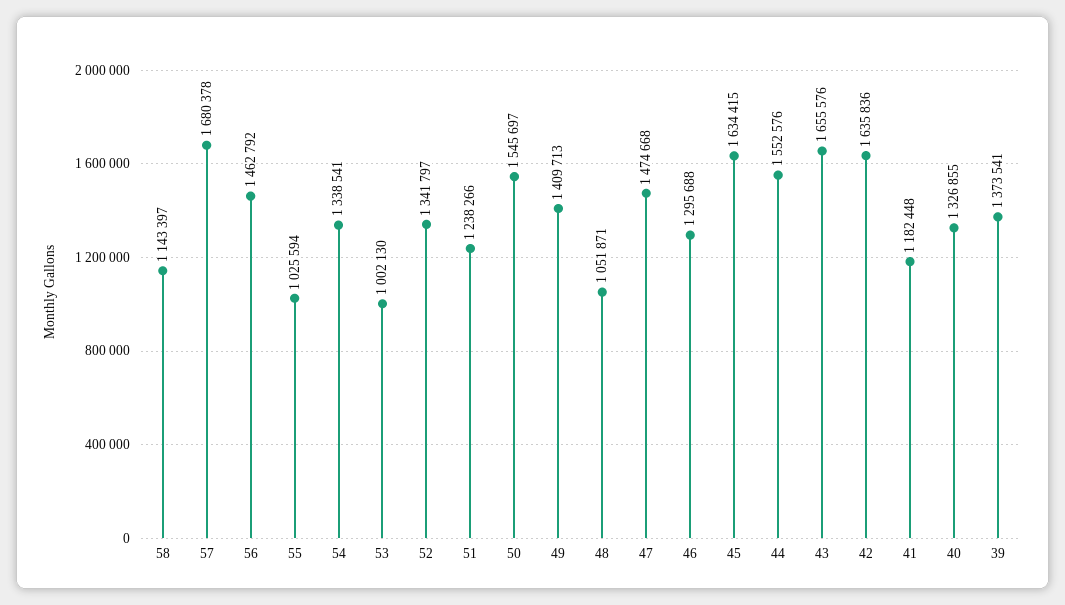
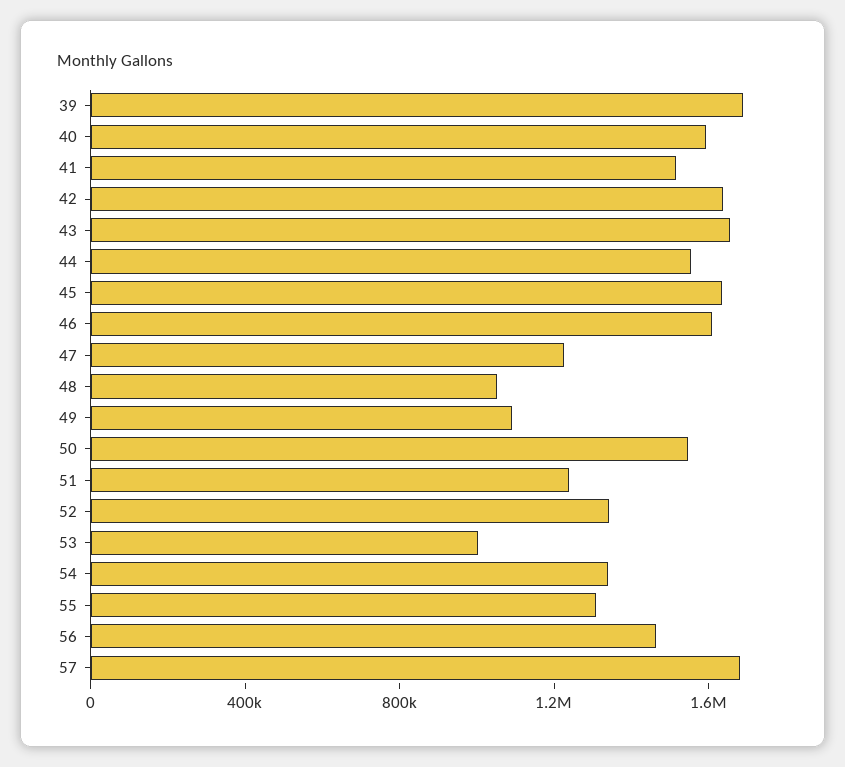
58: 1143397 -> none
55: 1025594 -> 1300000
49: 1409713 -> 1100000
47: 1474668 -> 1200000
46: 1295688 -> 1600000
41: 1182448 -> 1500000
40: 1326855 -> 1600000
39: 1373541 -> 1700000

